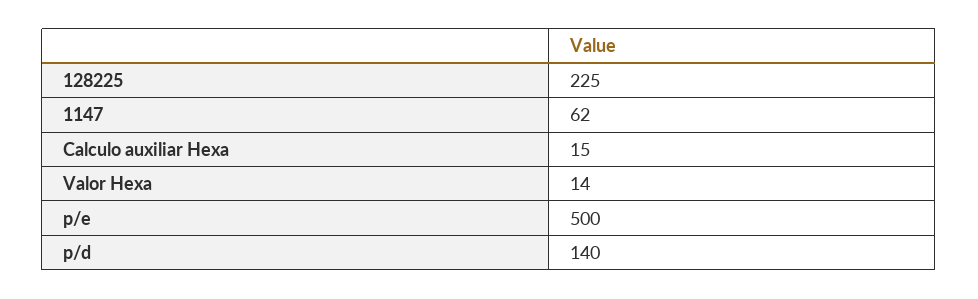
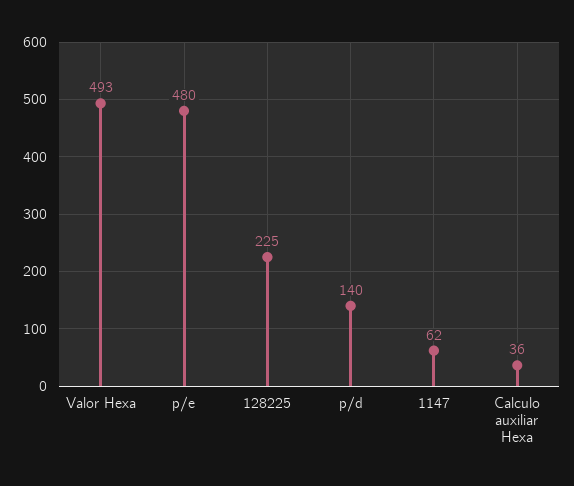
Calculo auxiliar Hexa: 15 -> 36
Valor Hexa: 14 -> 493
p/e: 500 -> 480

